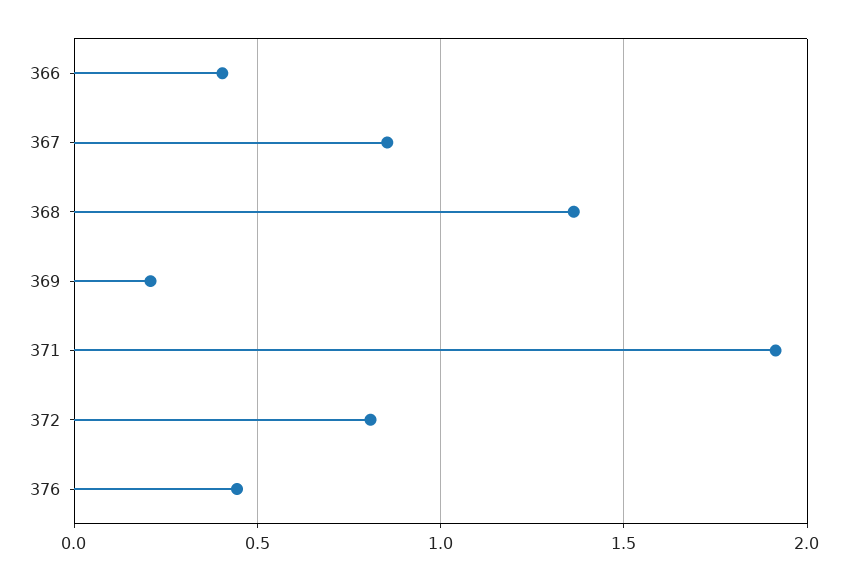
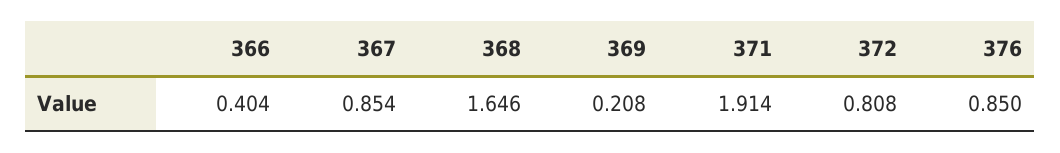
368: 1.35 -> 1.646
376: 0.45 -> 0.85

